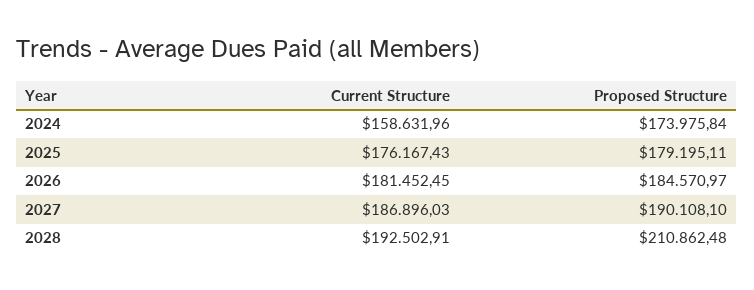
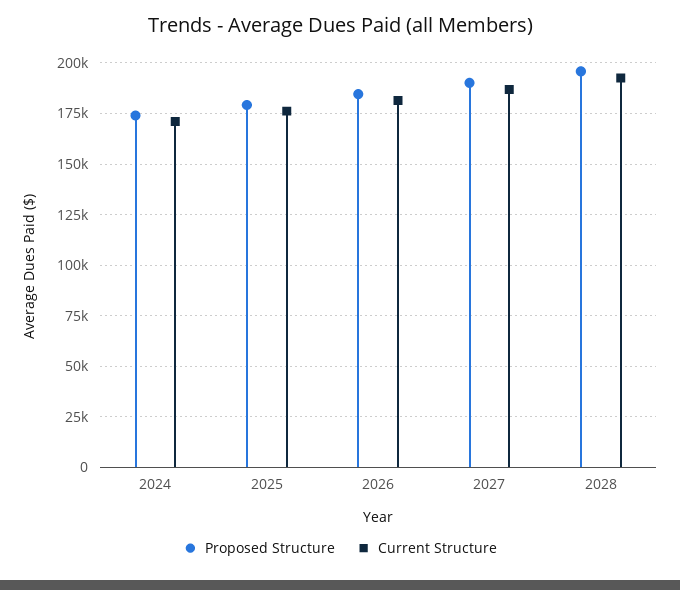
Current Structure, 2024: 158631.96 -> 170000
Proposed Structure, 2028: 210862.48 -> 195000

